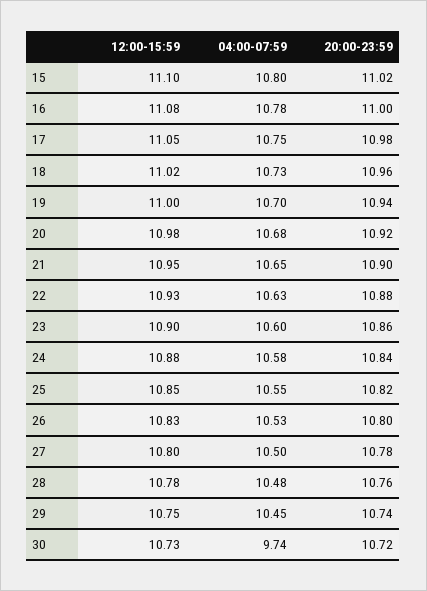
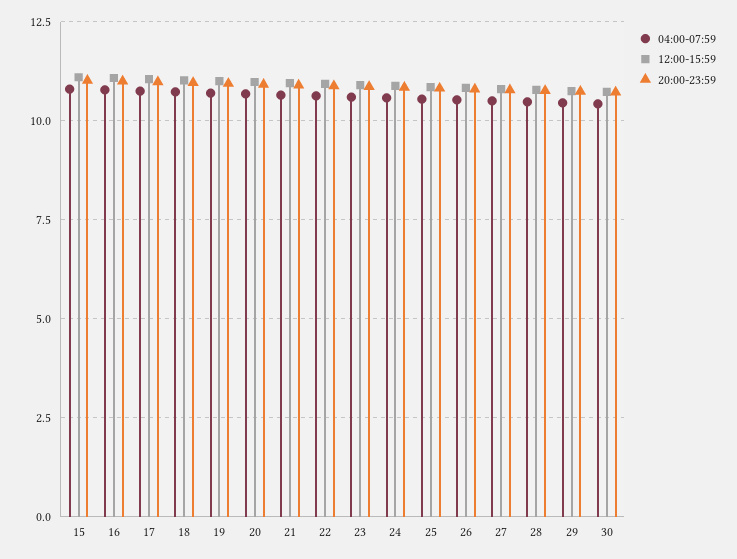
04:00-07:59, 30: 9.74 -> 10.5

